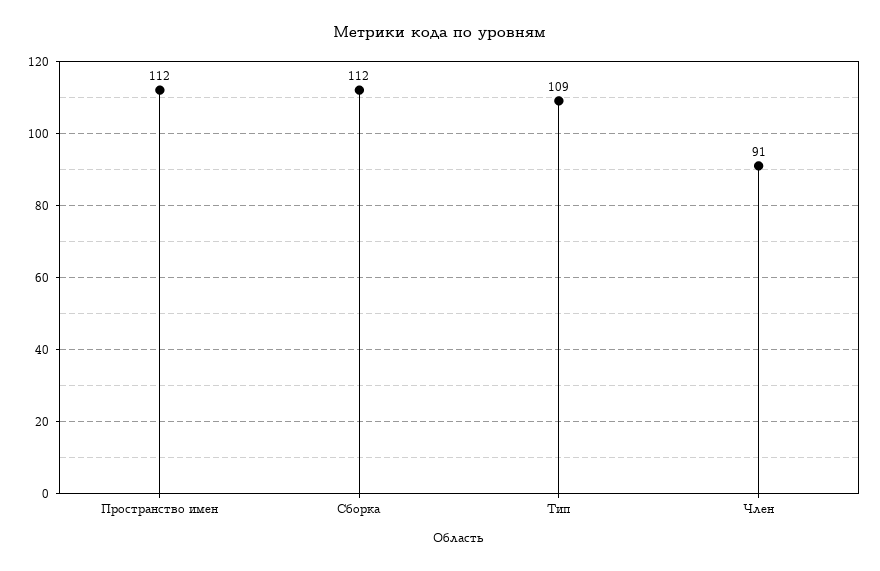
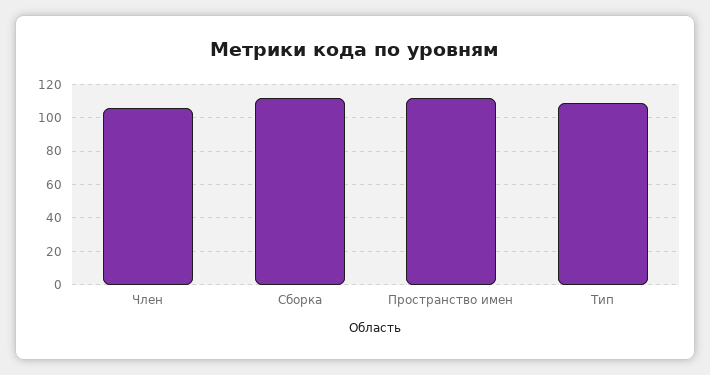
Член: 91 -> 105

